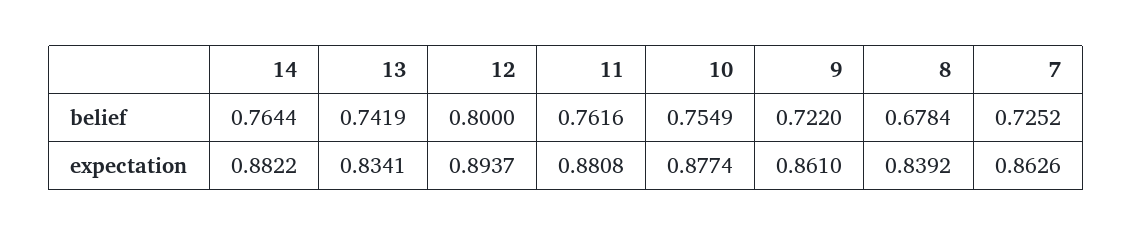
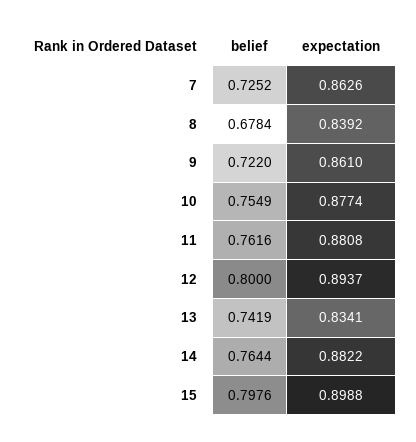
15, belief: none -> 0.7976
15, expectation: none -> 0.8988

